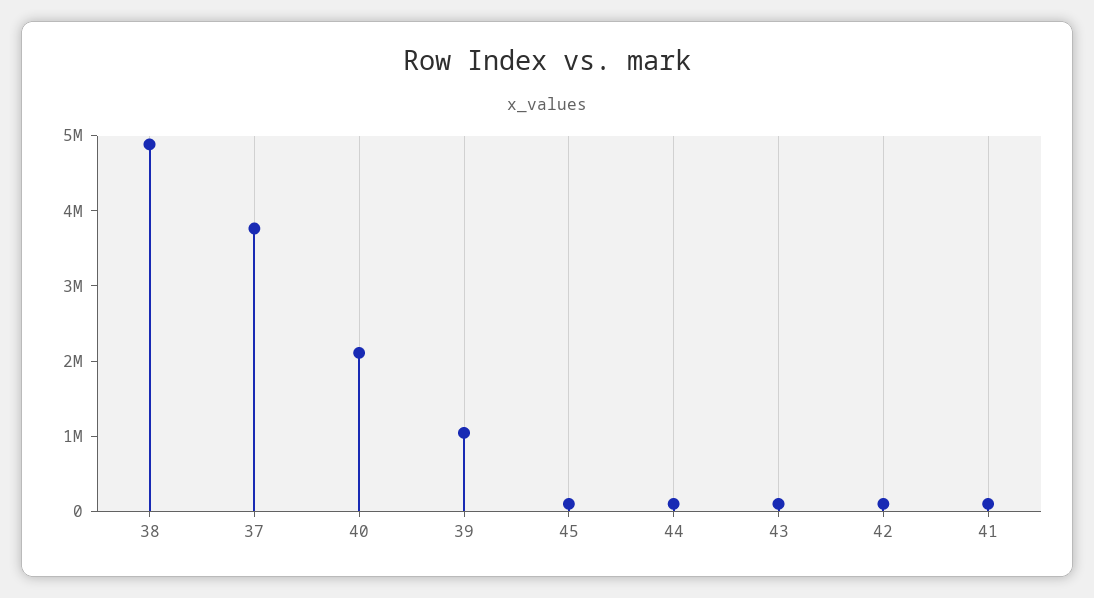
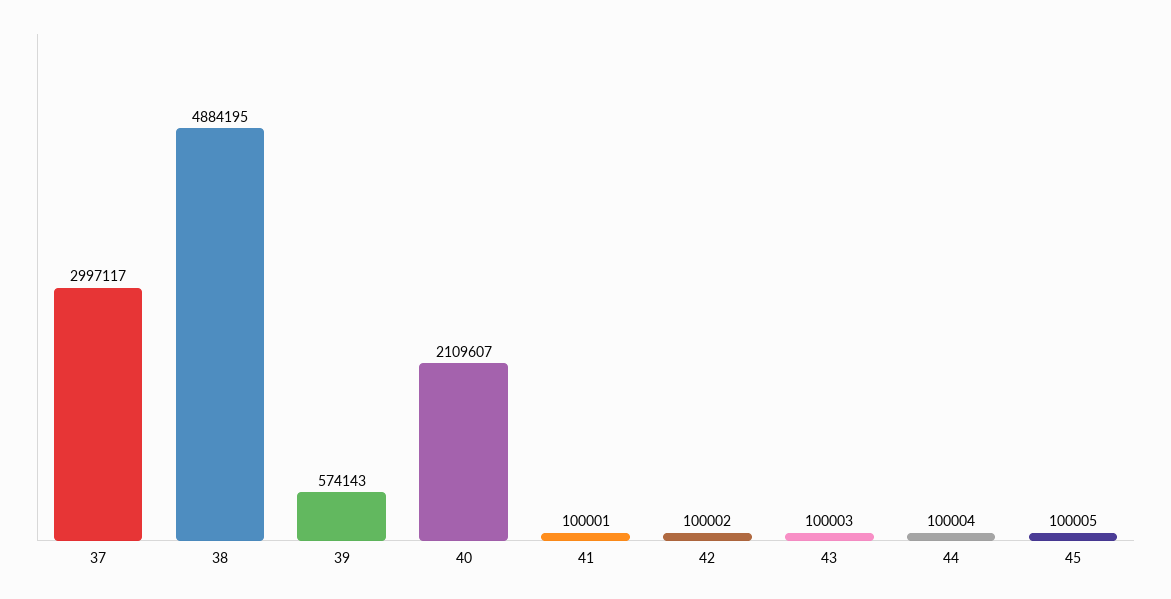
37: 3800000 -> 2997117
39: 1000000 -> 574143

